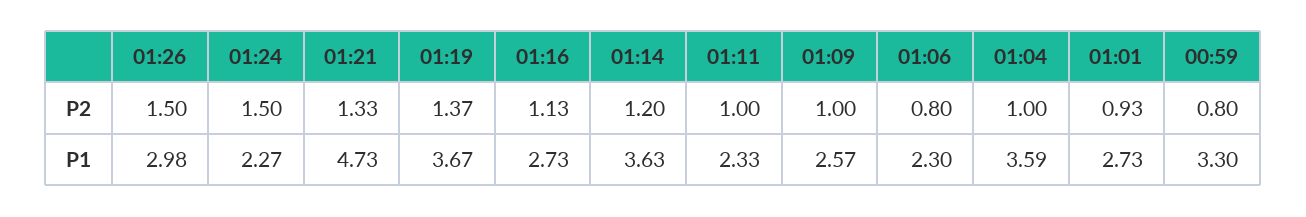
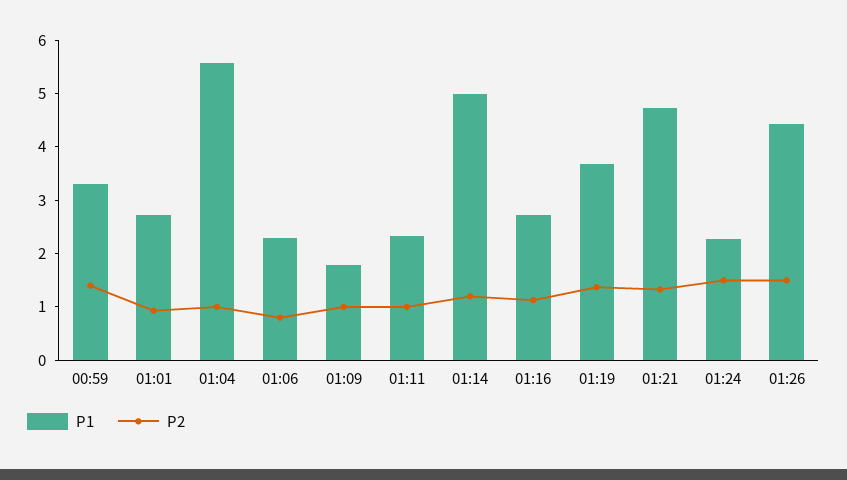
P2, 00:59: 0.8 -> 1.4
P1, 01:26: 2.98 -> 4.4
P1, 01:14: 3.63 -> 5
P1, 01:09: 2.57 -> 1.8
P1, 01:04: 3.59 -> 5.6

